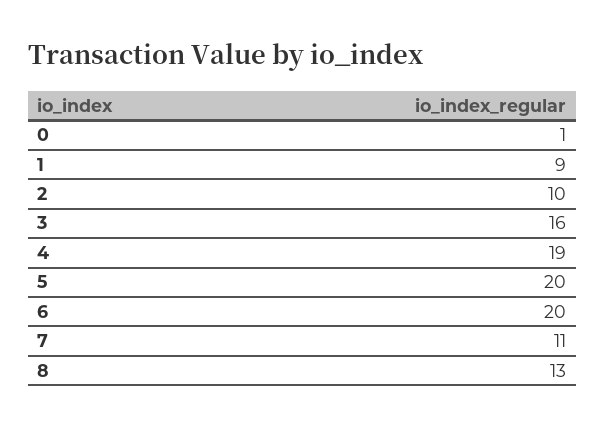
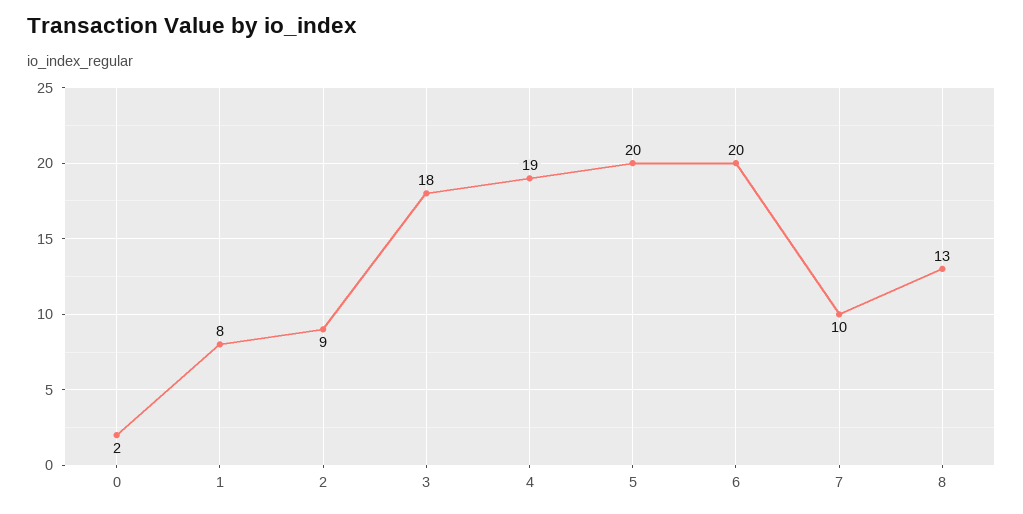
0: 1 -> 2
1: 9 -> 8
2: 10 -> 9
3: 16 -> 18
7: 11 -> 10

